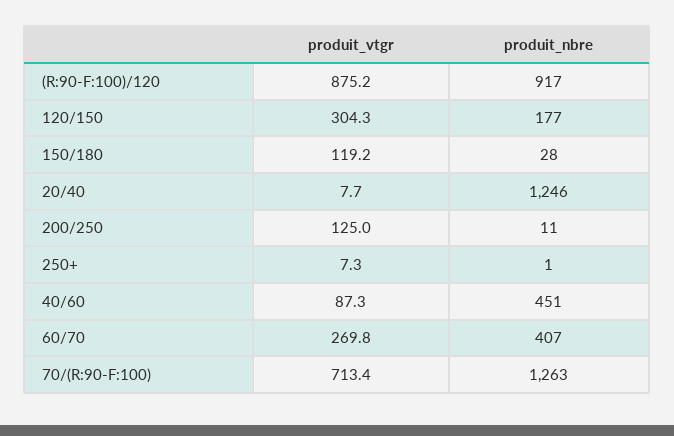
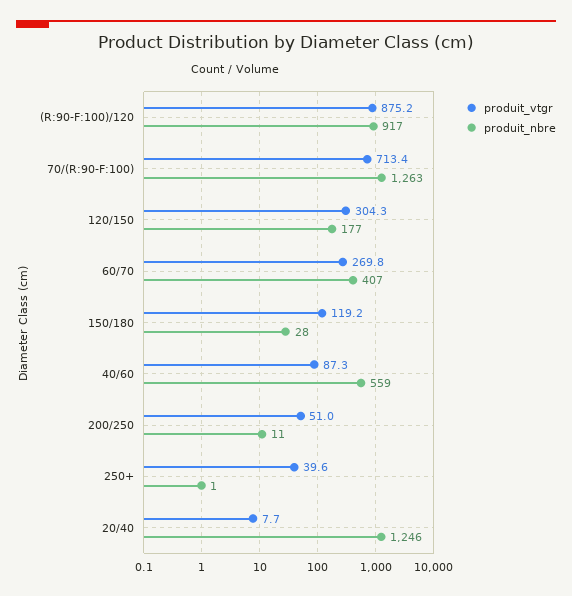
produit_vtgr, 200/250: 125 -> 51
produit_vtgr, 250+: 7.3 -> 39.6
produit_nbre, 40/60: 451 -> 559

